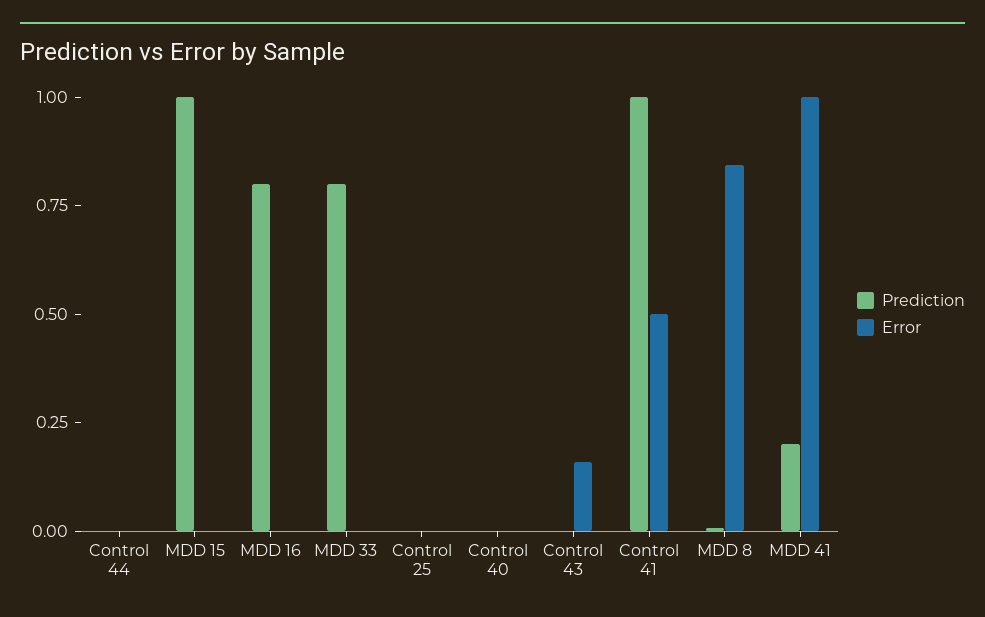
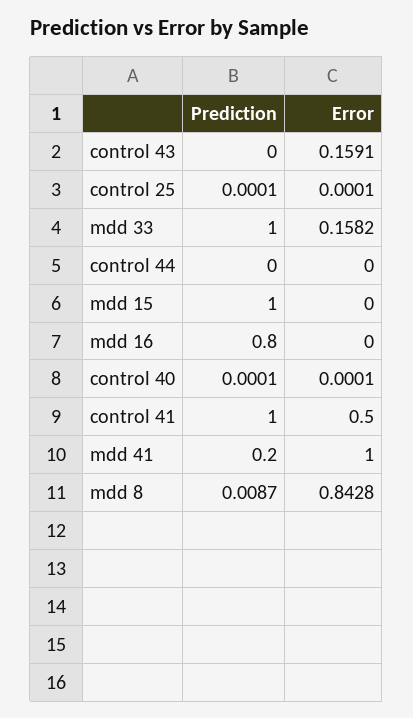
Prediction, MDD 33: 0.8 -> 1
Error, MDD 33: 0 -> 0.1582

